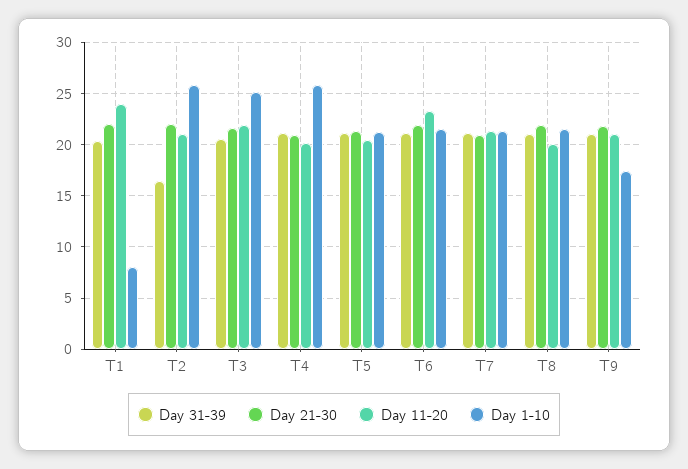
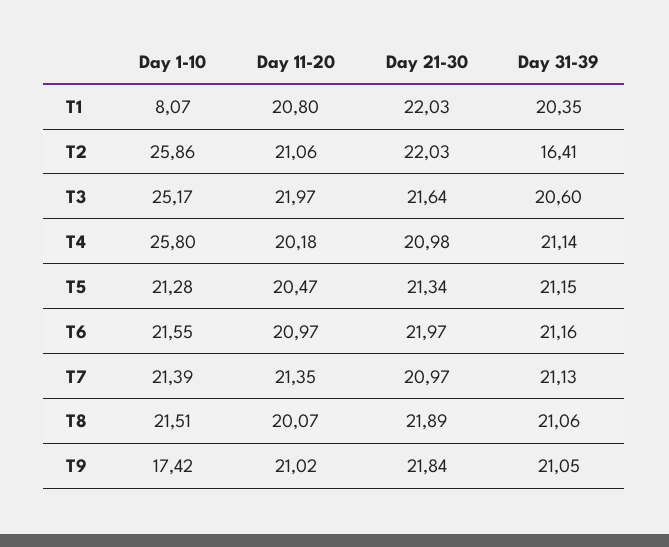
Day 11-20, T1: 24 -> 20.8
Day 11-20, T6: 23 -> 20.97

